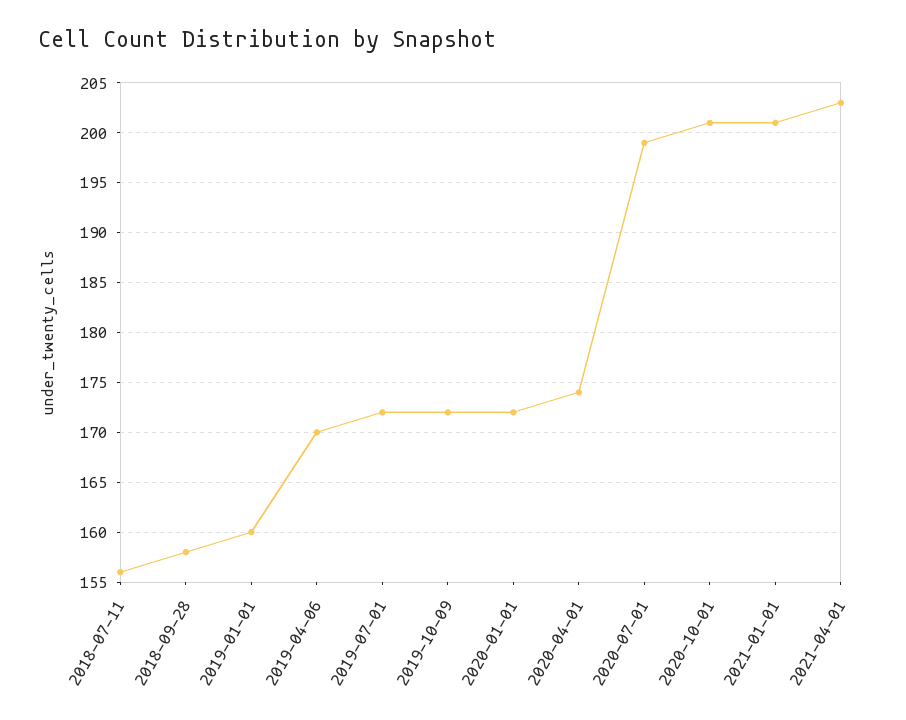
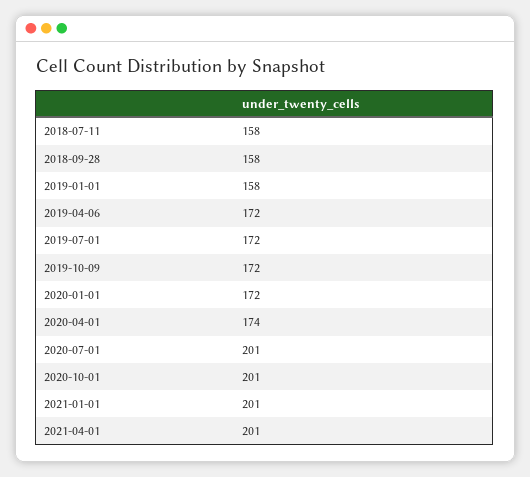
2018-07-11: 156 -> 158
2019-01-01: 160 -> 158
2019-04-06: 170 -> 172
2020-07-01: 199 -> 201
2021-04-01: 203 -> 201

